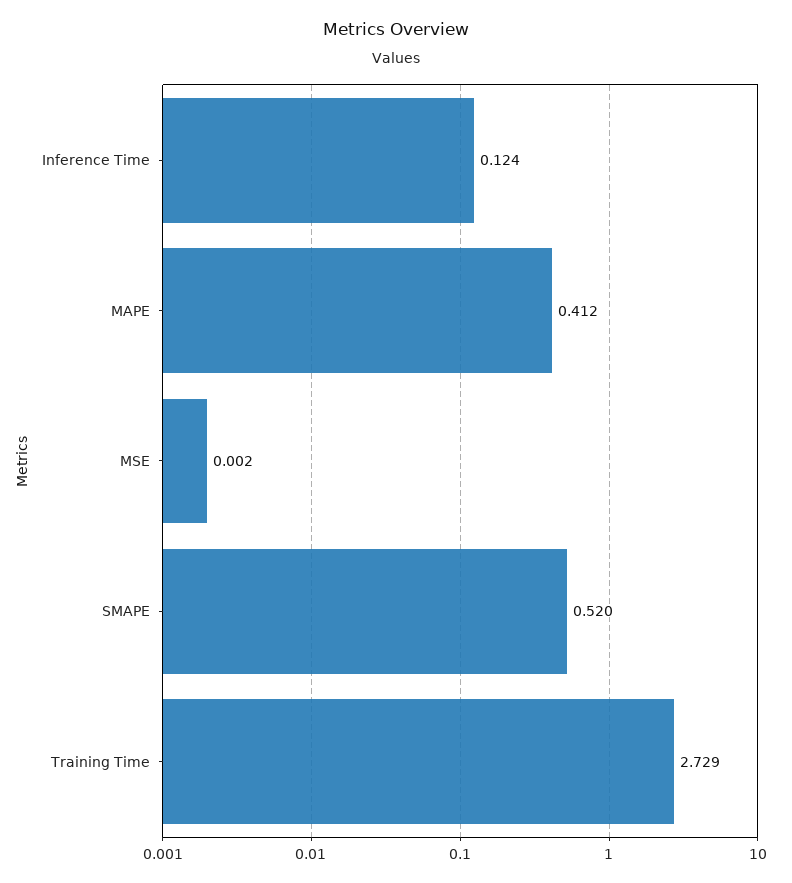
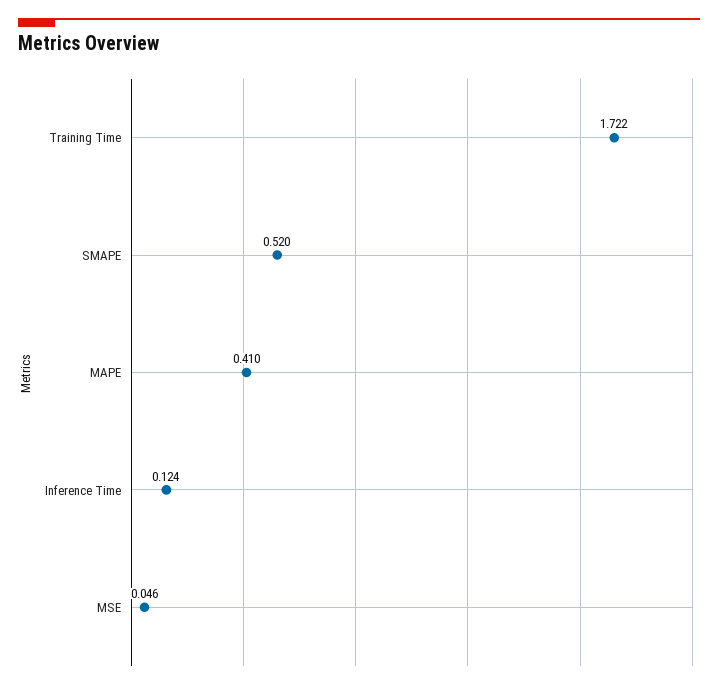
MAPE: 0.412 -> 0.41
MSE: 0.002 -> 0.046
Training Time: 2.729 -> 1.722

